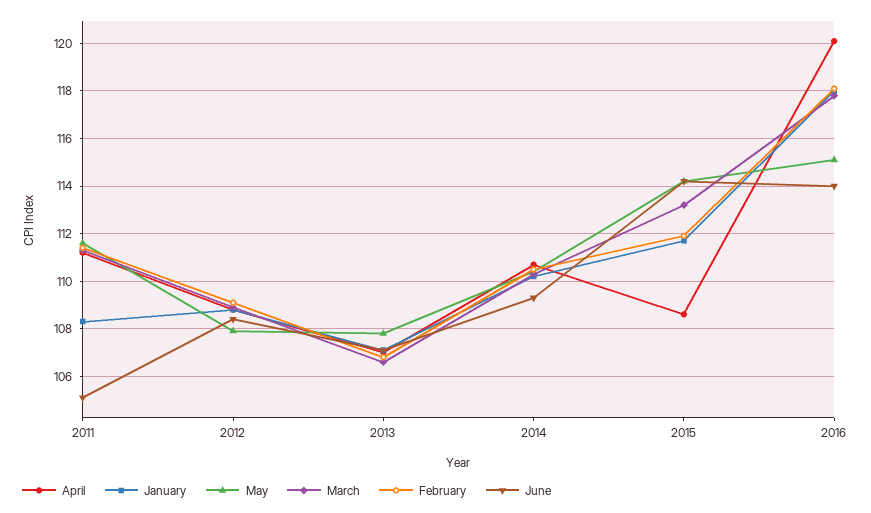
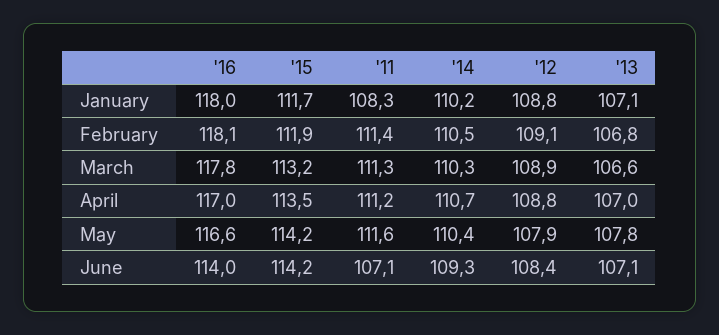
June, 2011: 105 -> 107.1
April, 2015: 108.5 -> 113.5
April, 2016: 120 -> 117
May, 2016: 115 -> 116.6

